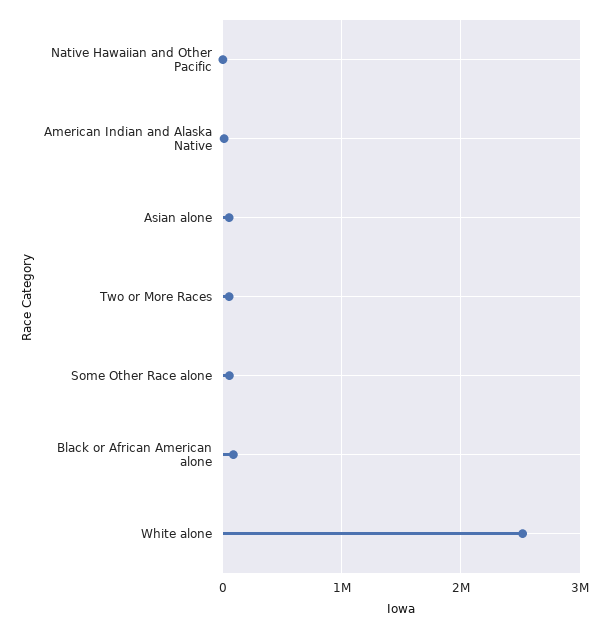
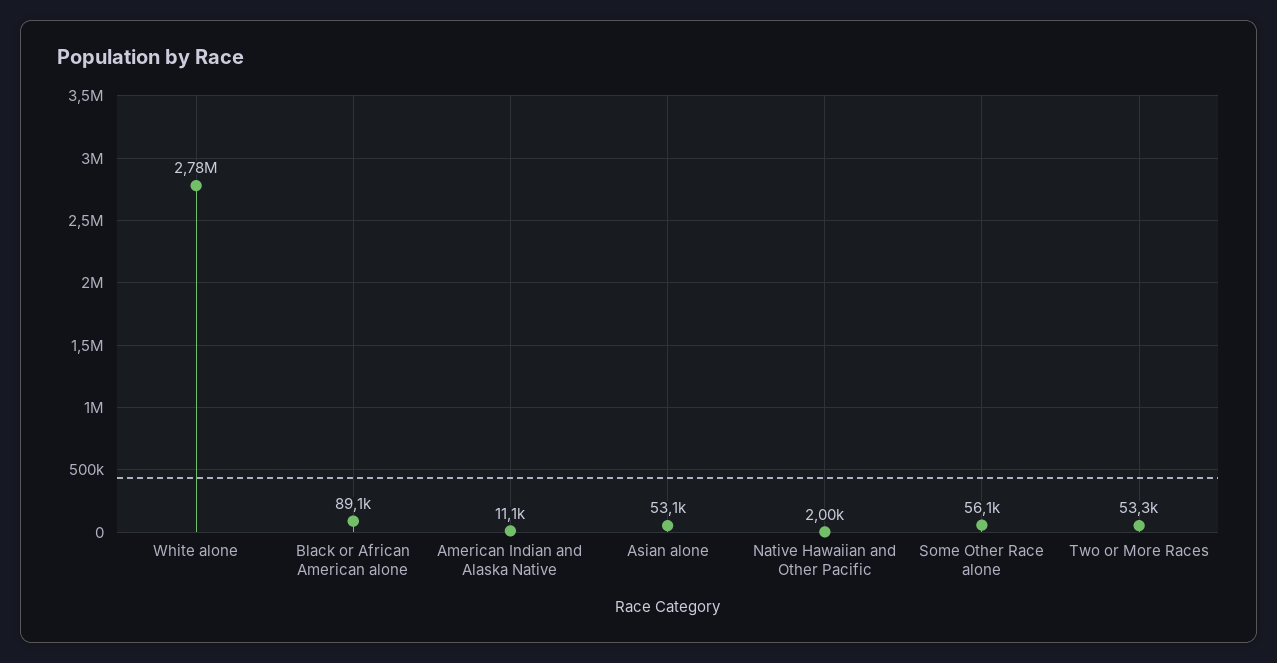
White alone: 2500000 -> 2780000

